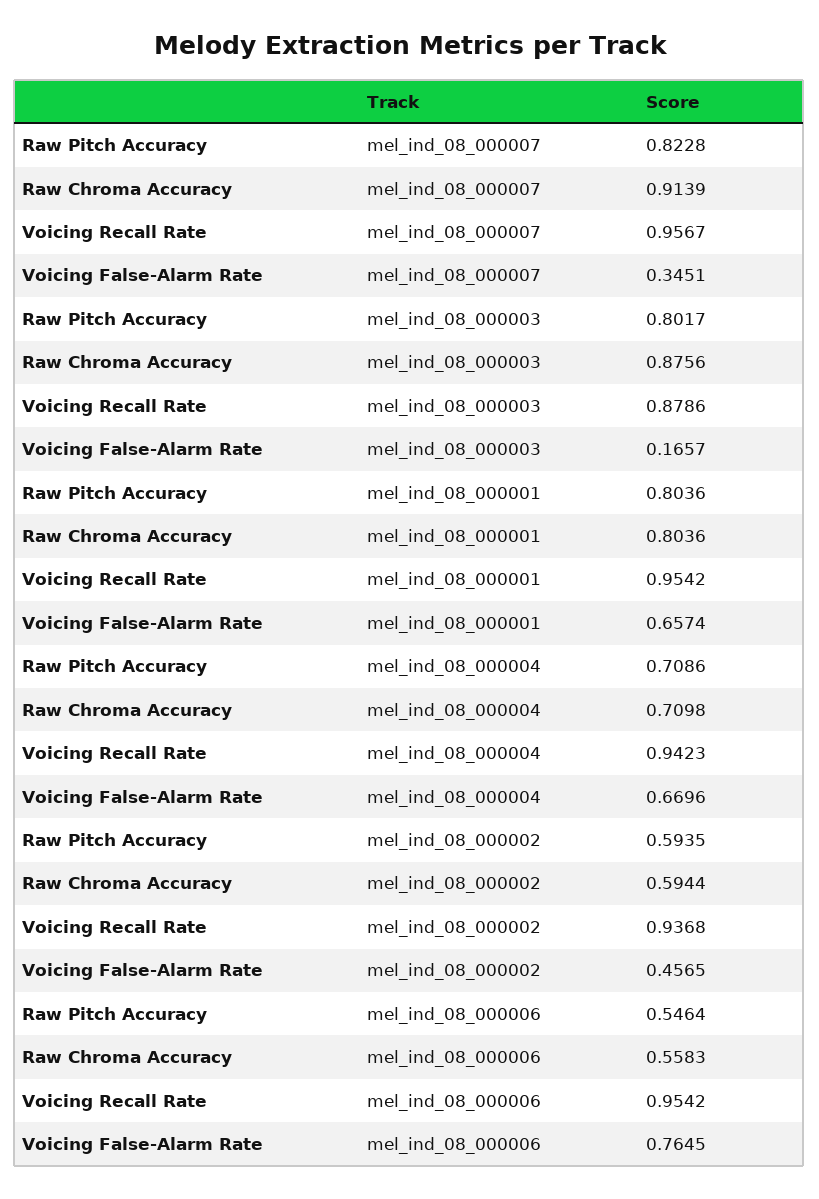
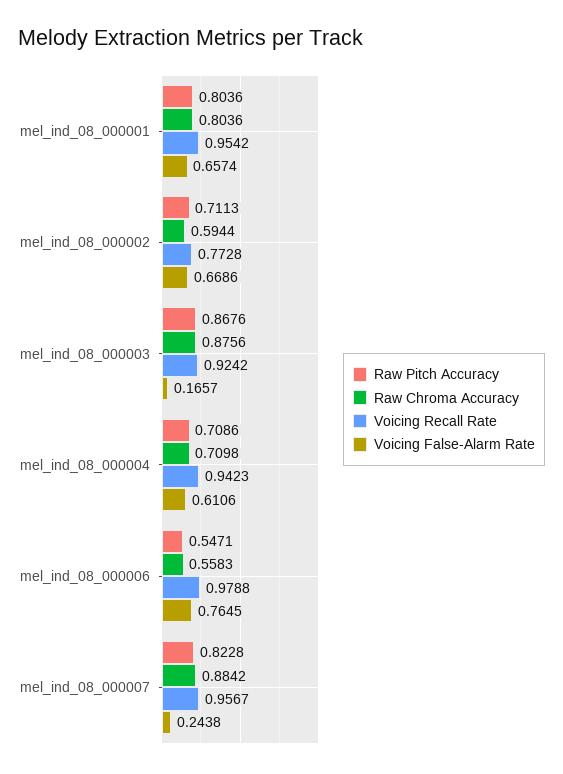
Raw Chroma Accuracy, mel_ind_08_000007: 0.9139 -> 0.8842
Voicing False-Alarm Rate, mel_ind_08_000007: 0.3451 -> 0.2438
Raw Pitch Accuracy, mel_ind_08_000003: 0.8017 -> 0.8676
Voicing Recall Rate, mel_ind_08_000003: 0.8786 -> 0.9242
Voicing False-Alarm Rate, mel_ind_08_000004: 0.6696 -> 0.6106
Raw Pitch Accuracy, mel_ind_08_000002: 0.5935 -> 0.7113
Voicing Recall Rate, mel_ind_08_000002: 0.9368 -> 0.7728
Voicing False-Alarm Rate, mel_ind_08_000002: 0.4565 -> 0.6686
Raw Pitch Accuracy, mel_ind_08_000006: 0.5464 -> 0.5471
Voicing Recall Rate, mel_ind_08_000006: 0.9542 -> 0.9788

